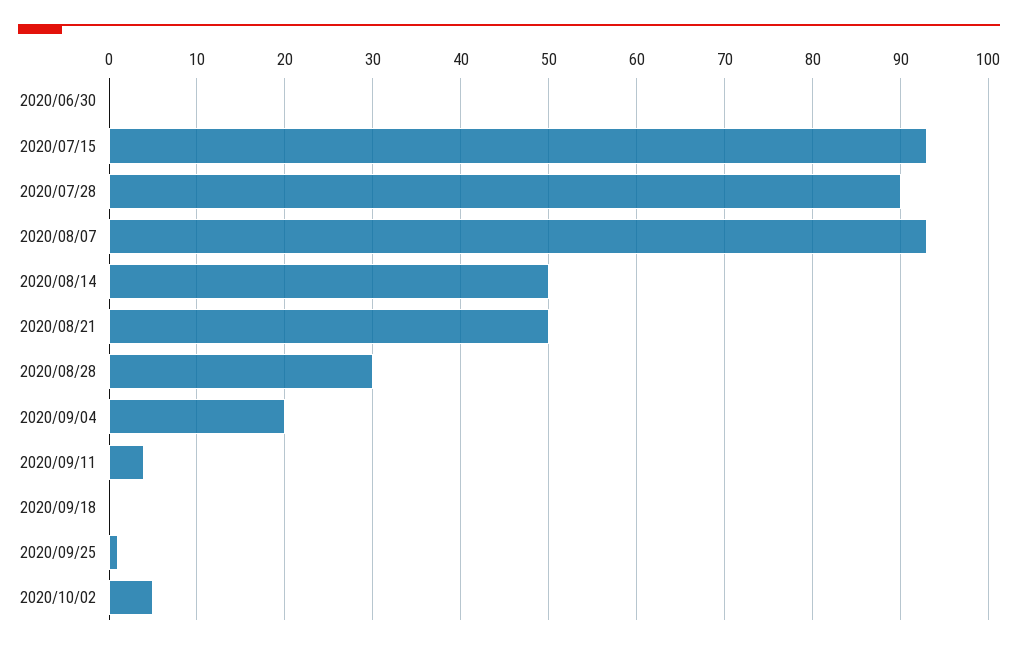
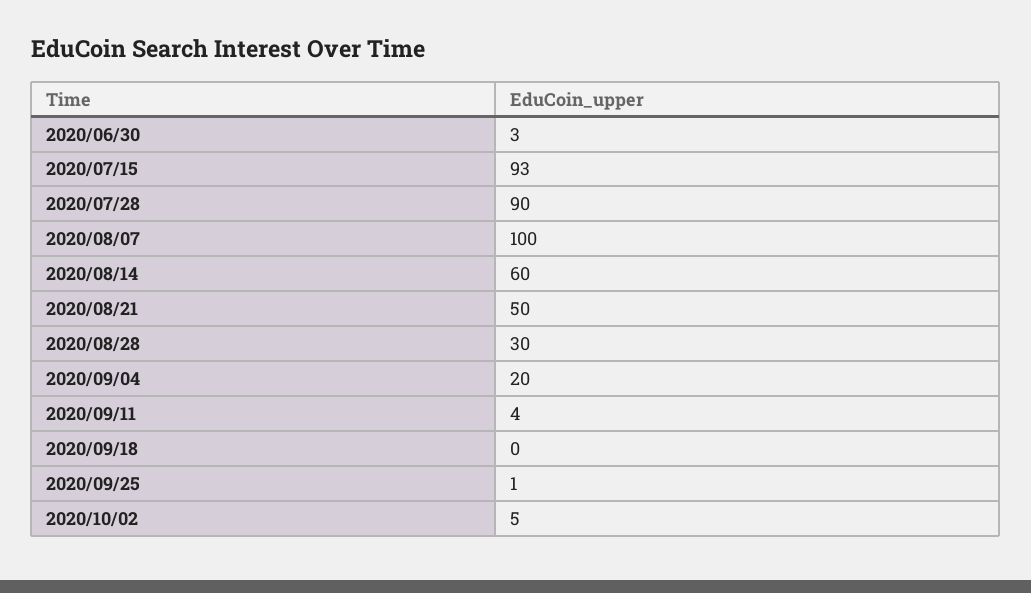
2020/06/30: 0 -> 3
2020/08/07: 93 -> 100
2020/08/14: 50 -> 60

